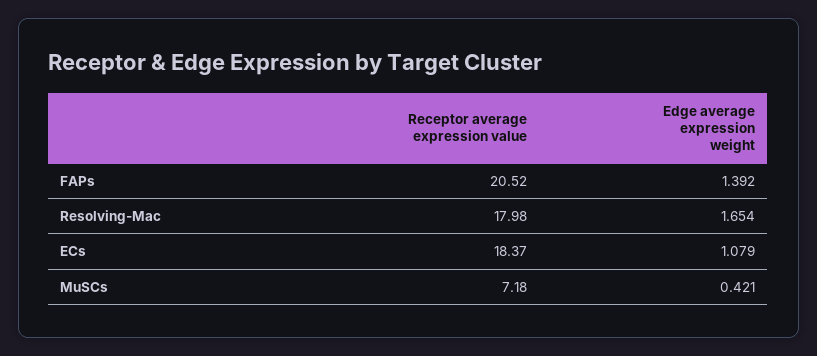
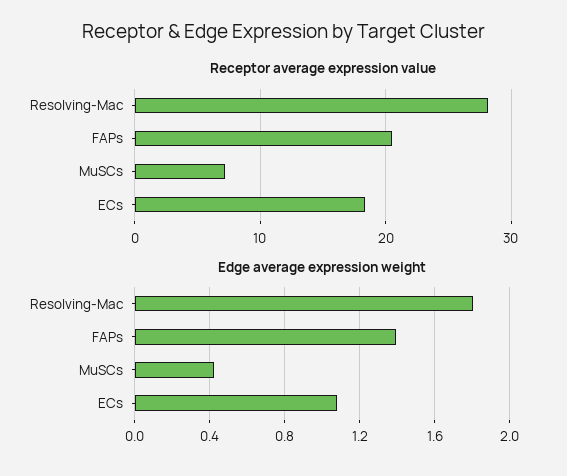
Receptor average expression value, Resolving-Mac: 17.98 -> 28
Edge average expression weight, Resolving-Mac: 1.654 -> 1.8

